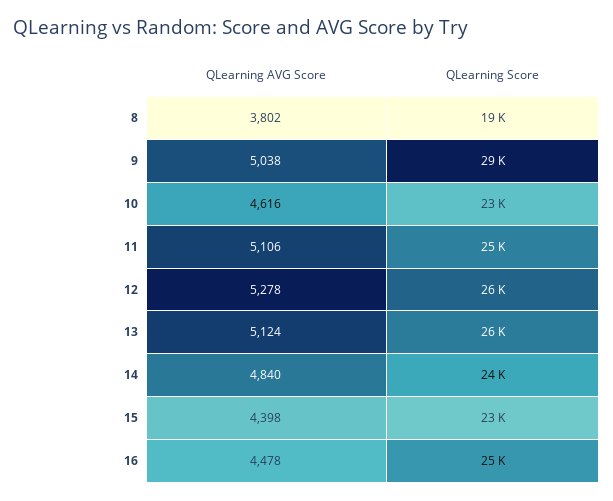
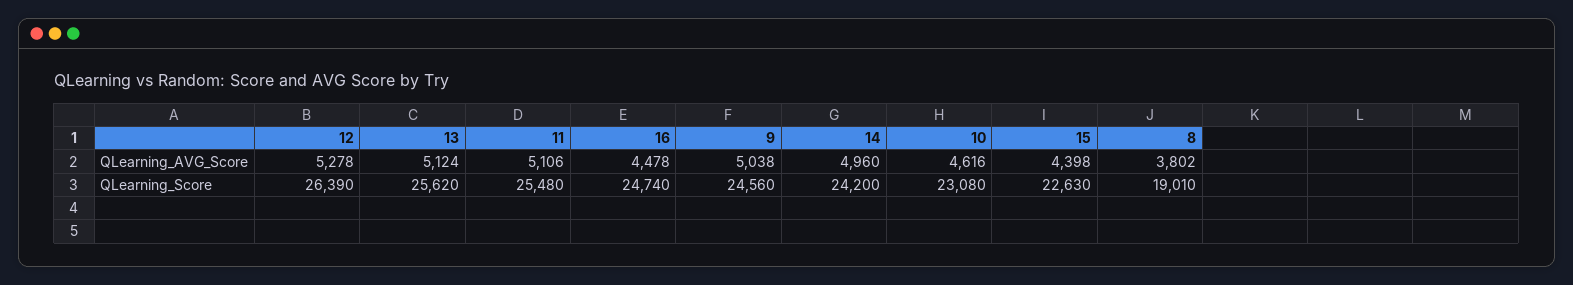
QLearning Score, 9: 29000 -> 24560
QLearning AVG Score, 14: 4840 -> 4960

